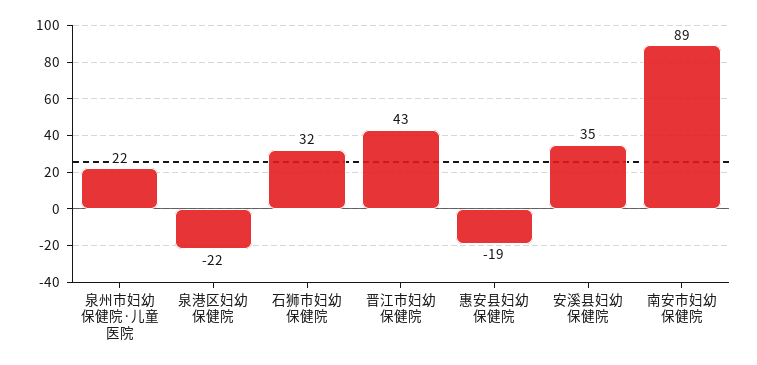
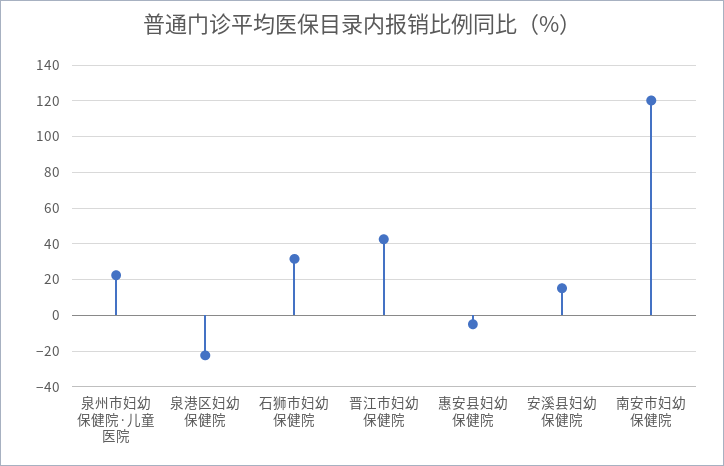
惠安县妇幼保健院: -19 -> -5
安溪县妇幼保健院: 35 -> 15
南安市妇幼保健院: 89 -> 120

